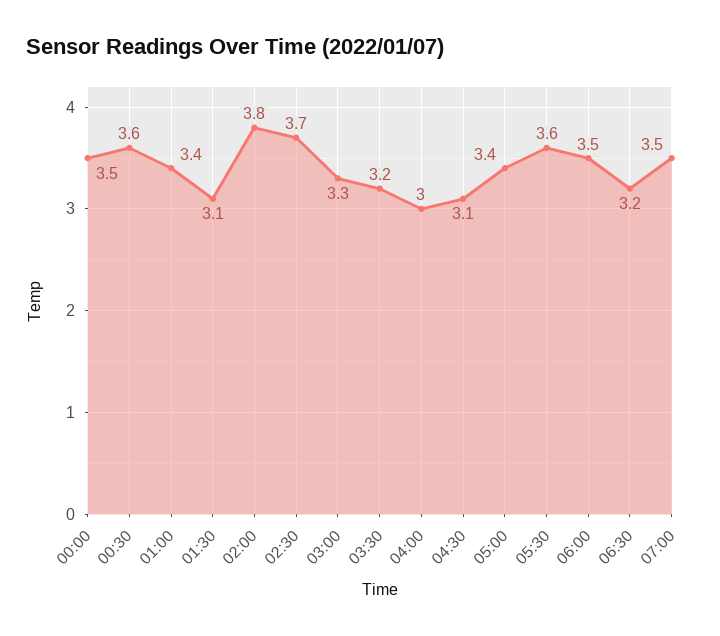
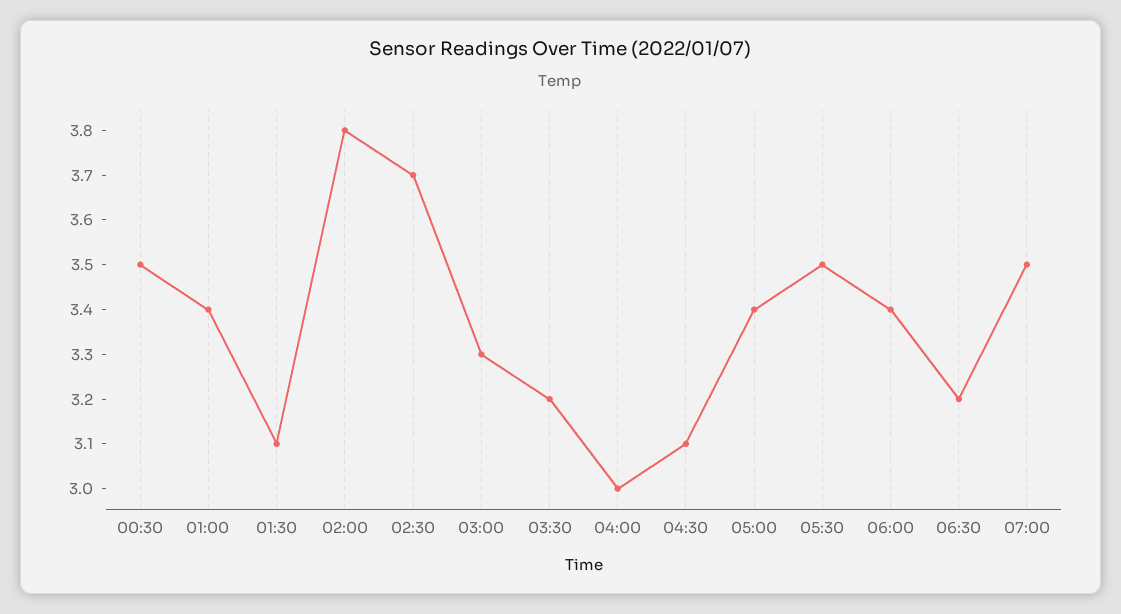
00:00: 3.5 -> none
00:30: 3.6 -> 3.5
05:30: 3.6 -> 3.5
06:00: 3.5 -> 3.4

